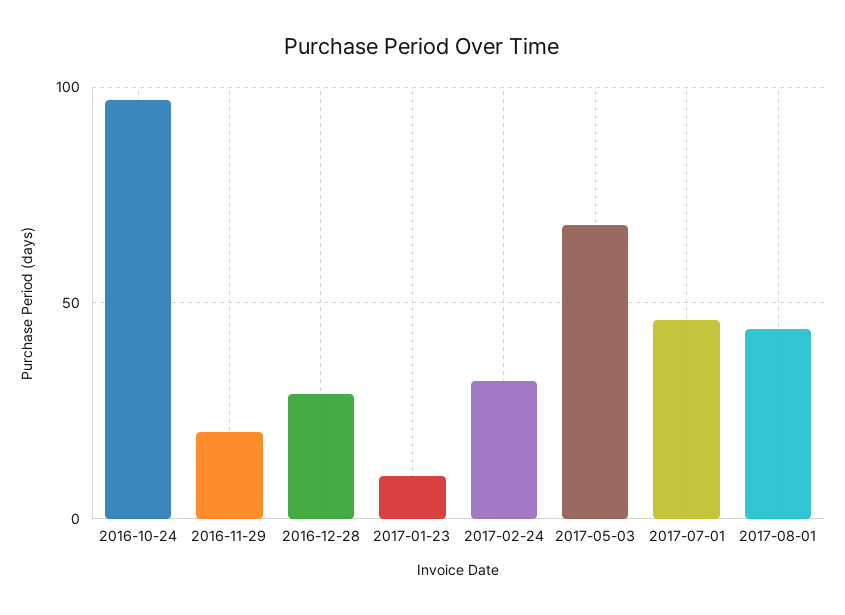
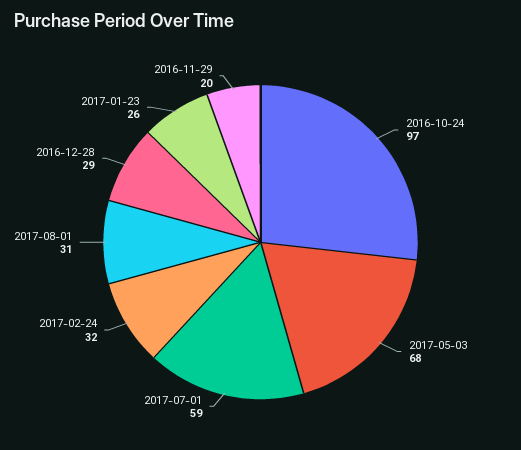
2017-01-23: 10 -> 26
2017-07-01: 45 -> 59
2017-08-01: 45 -> 31

